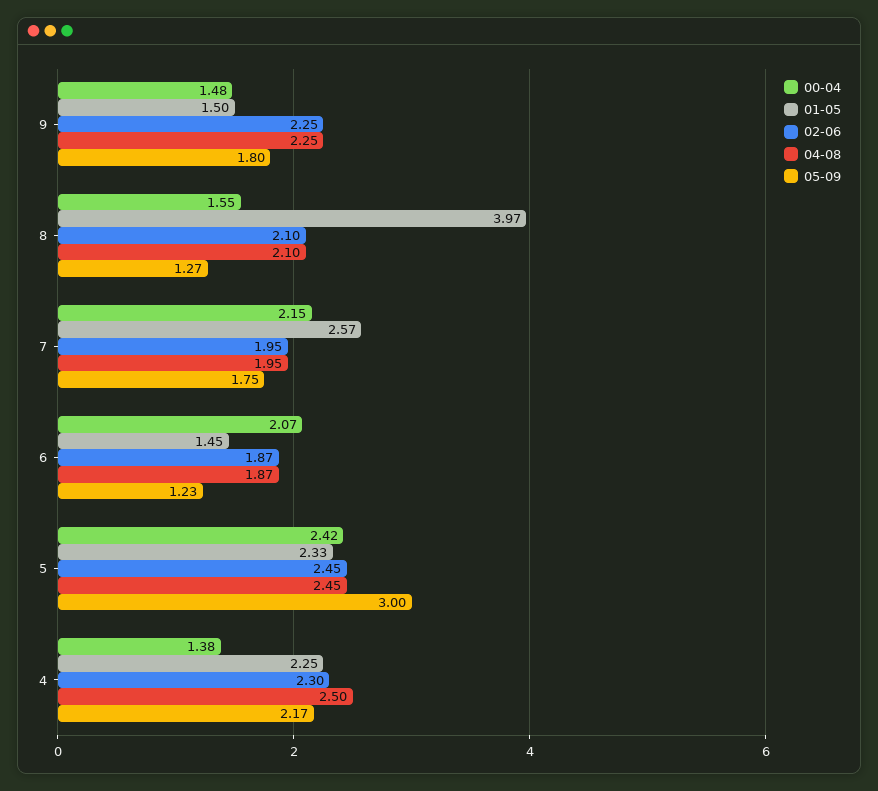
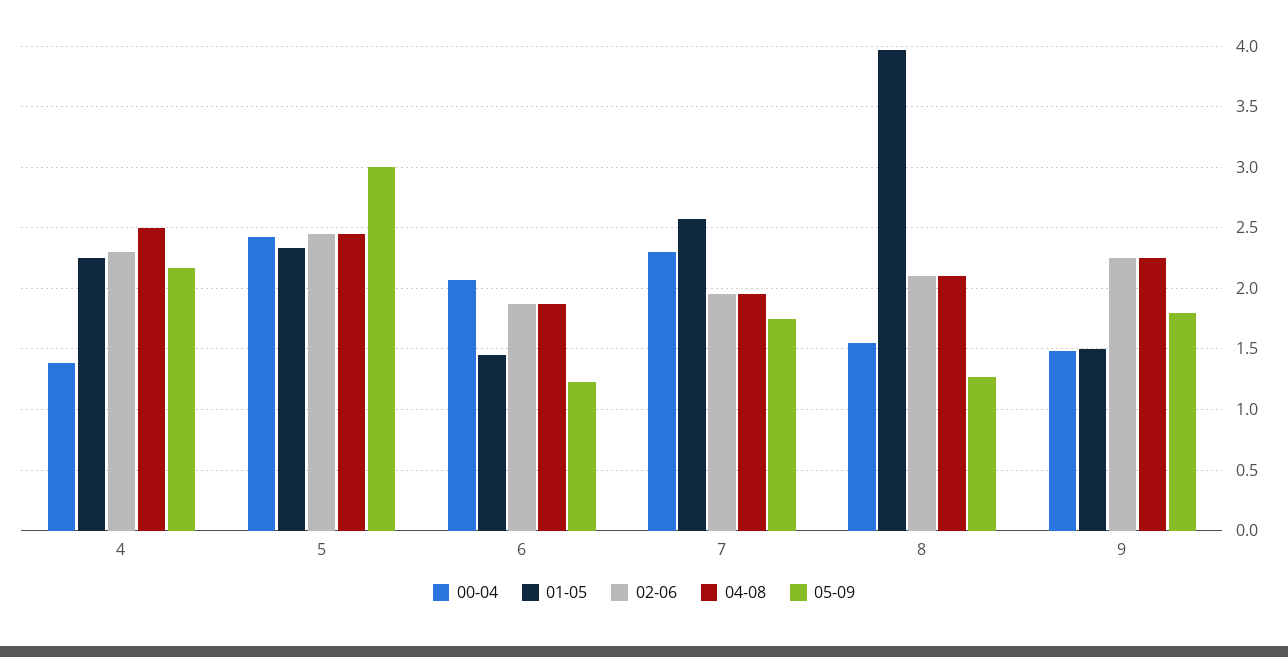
00-04, 7: 2.15 -> 2.3

